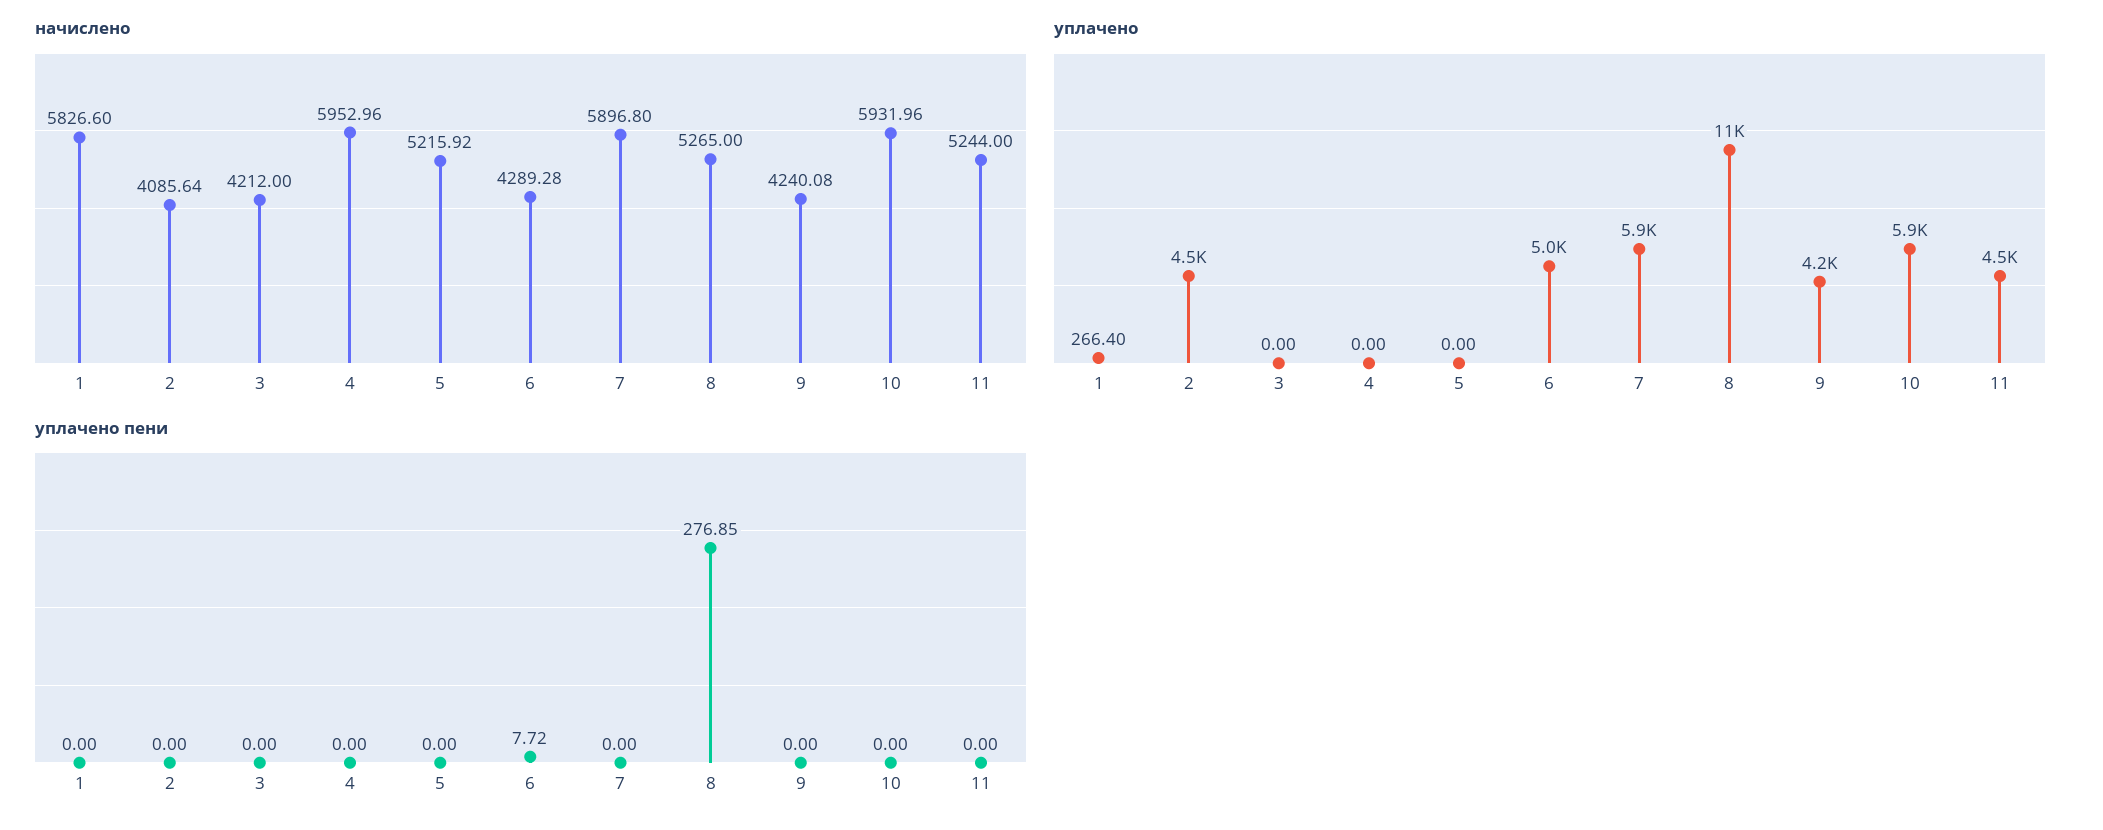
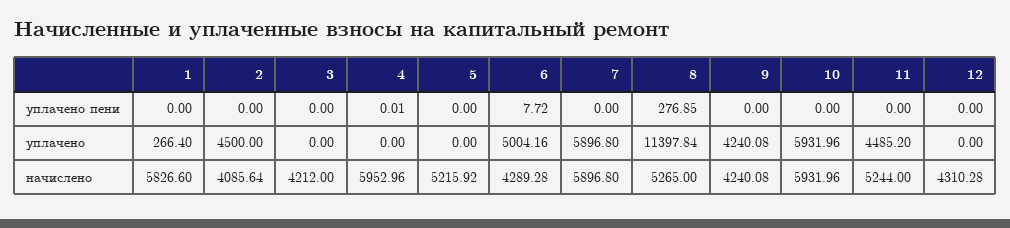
уплачено пени, 4: 0 -> 0.01
уплачено пени, 12: none -> 0
уплачено, 12: none -> 0
начислено, 12: none -> 4310.28

